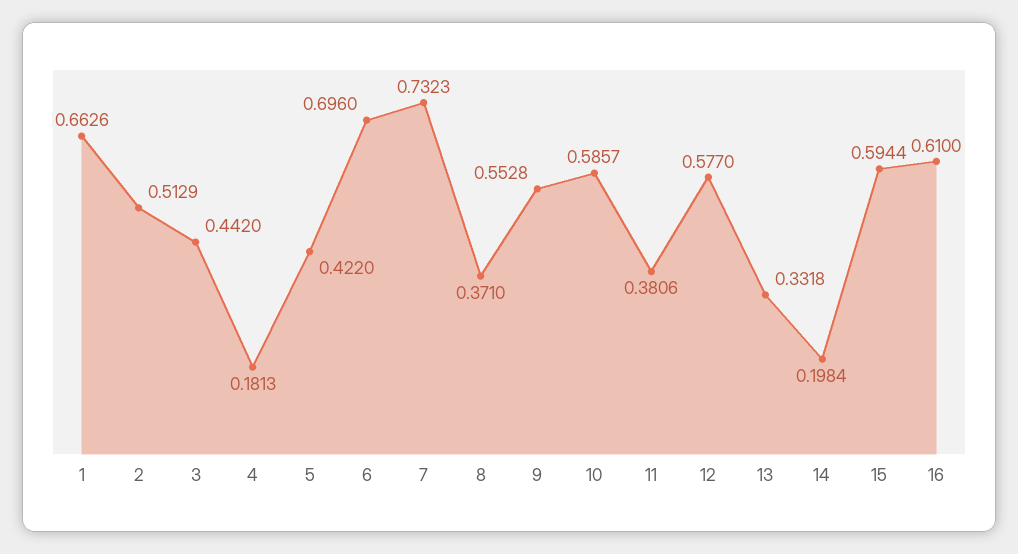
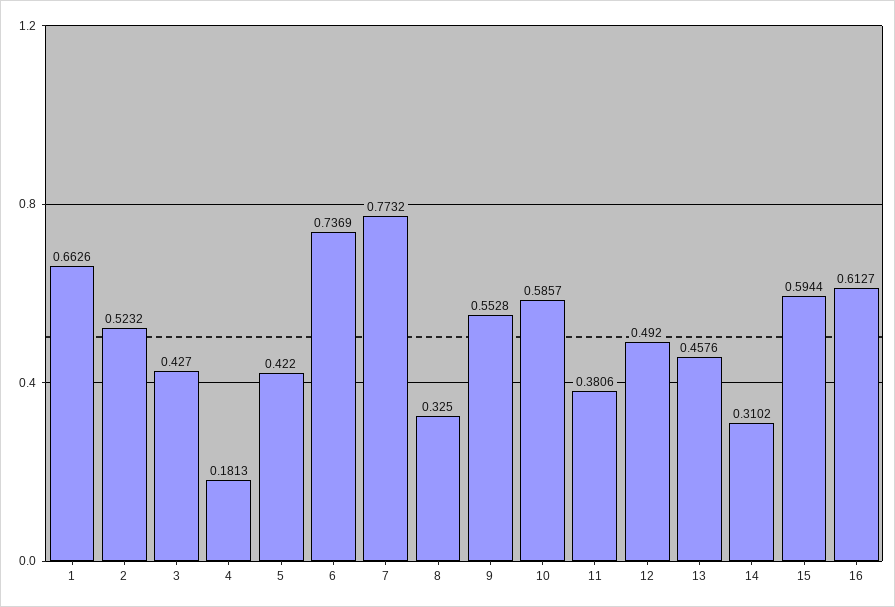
2: 0.5129 -> 0.5232
3: 0.442 -> 0.427
6: 0.696 -> 0.7369
7: 0.7323 -> 0.7732
8: 0.371 -> 0.325
12: 0.577 -> 0.492
13: 0.3318 -> 0.4576
14: 0.1984 -> 0.3102
16: 0.61 -> 0.6127

